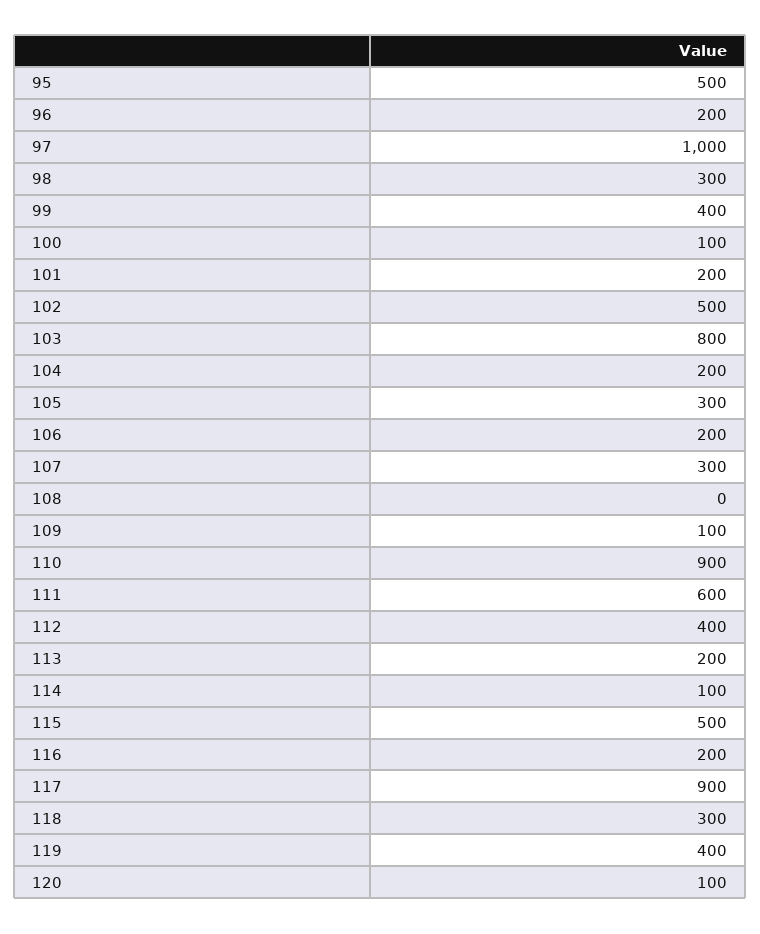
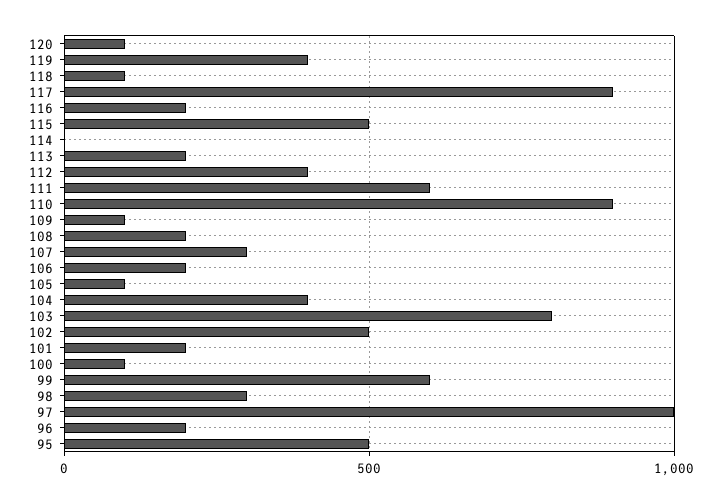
99: 400 -> 600
104: 200 -> 400
105: 300 -> 100
108: 0 -> 200
114: 100 -> 0
118: 300 -> 100

